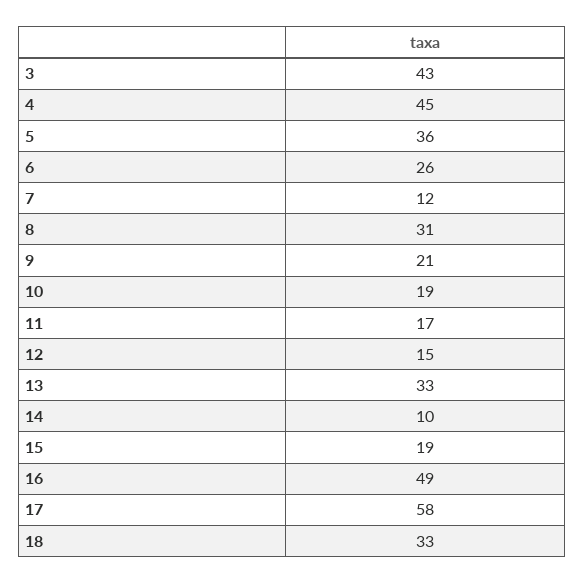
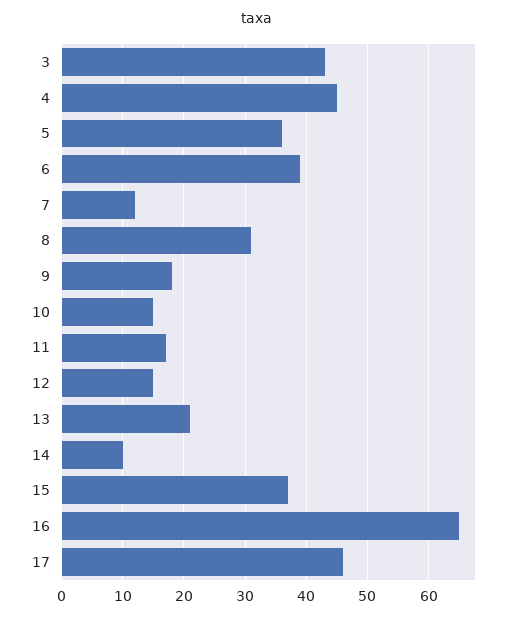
6: 26 -> 39
9: 21 -> 18
10: 19 -> 15
13: 33 -> 21
15: 19 -> 37
16: 49 -> 65
17: 58 -> 46
18: 33 -> none

